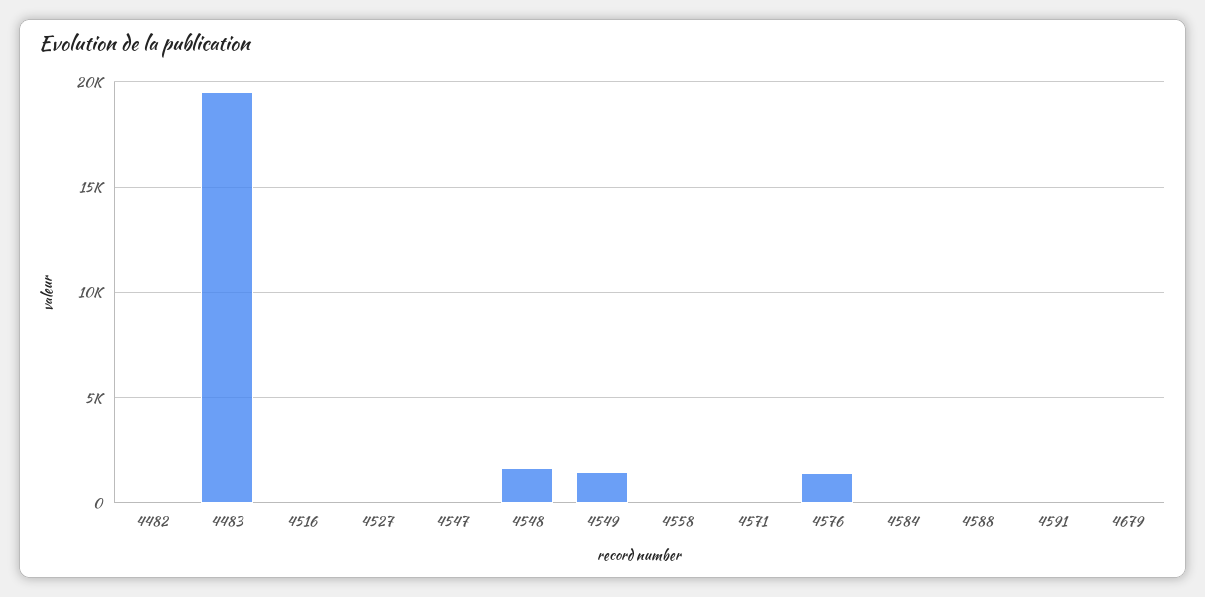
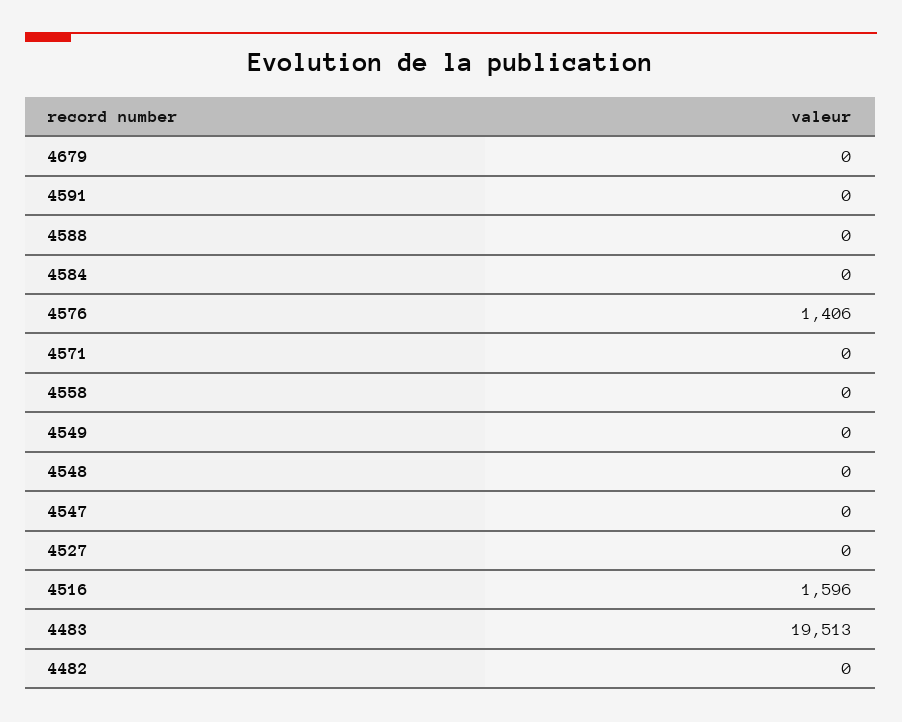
4516: 0 -> 1596
4548: 1500 -> 0
4549: 1500 -> 0

